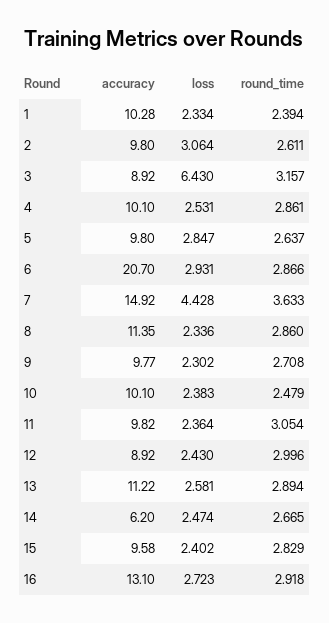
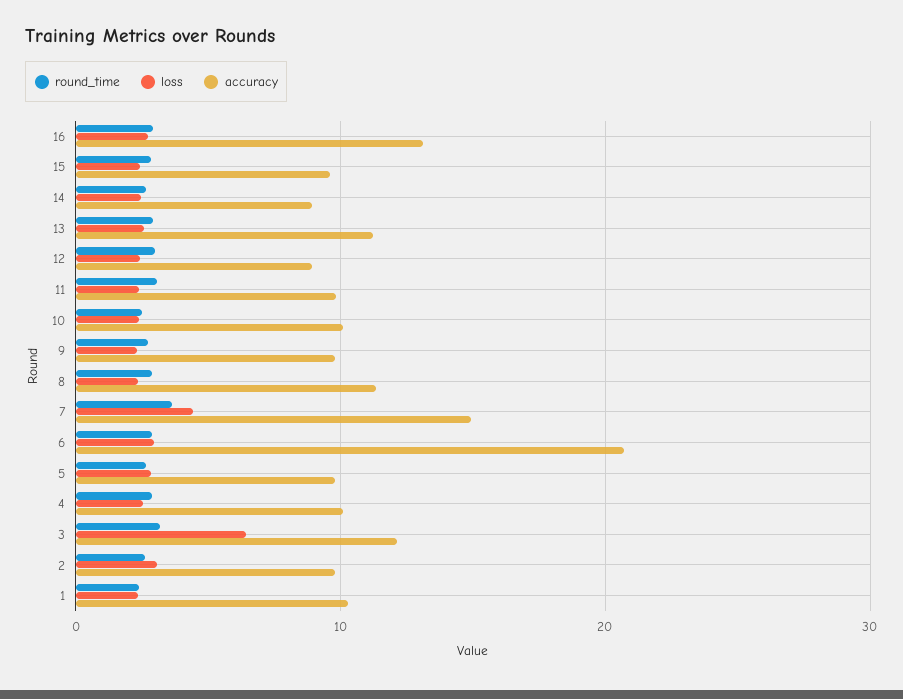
accuracy, 3: 8.92 -> 12
accuracy, 14: 6.2 -> 9

